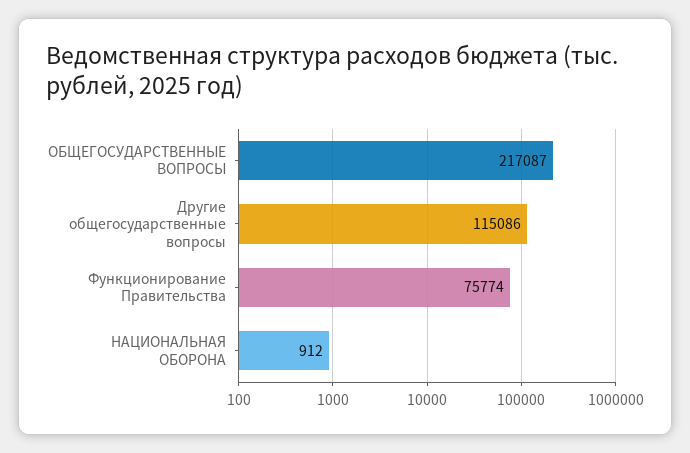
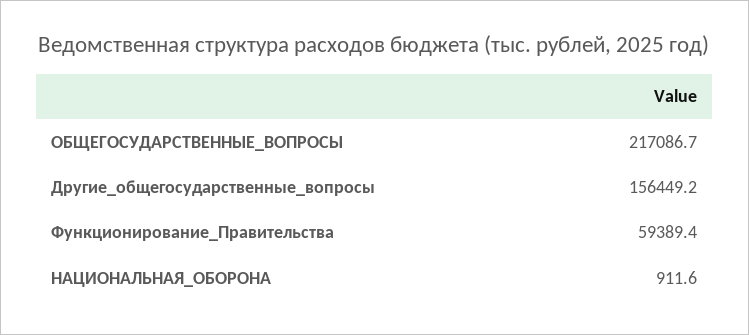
Другие общегосударственные вопросы: 115086 -> 156449.2
Функционирование Правительства: 75774 -> 59389.4

